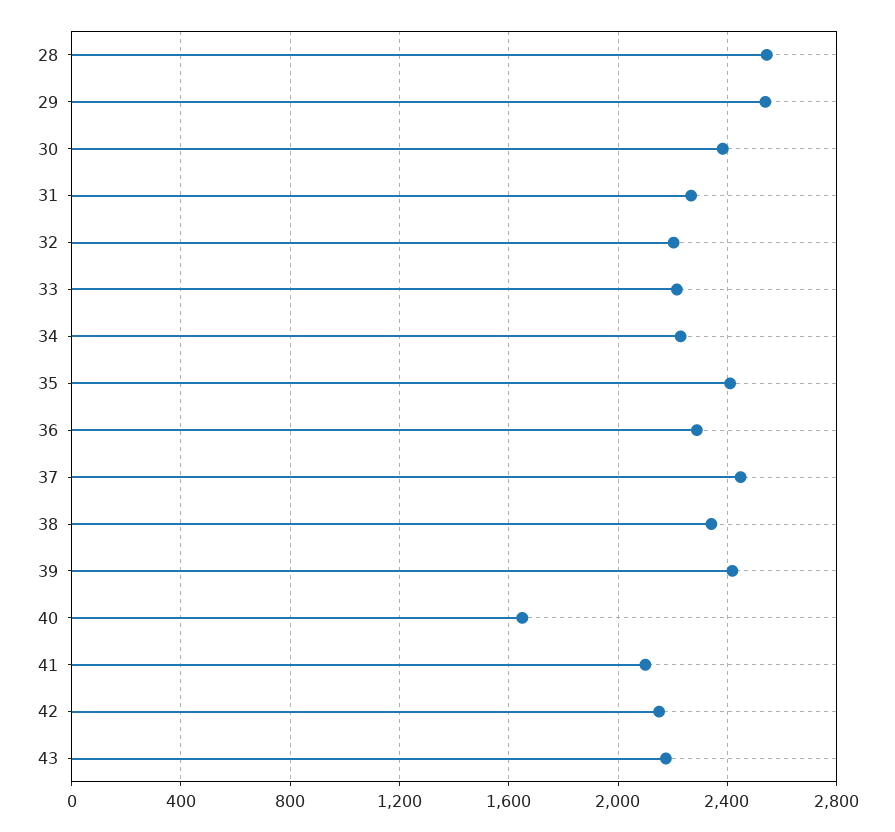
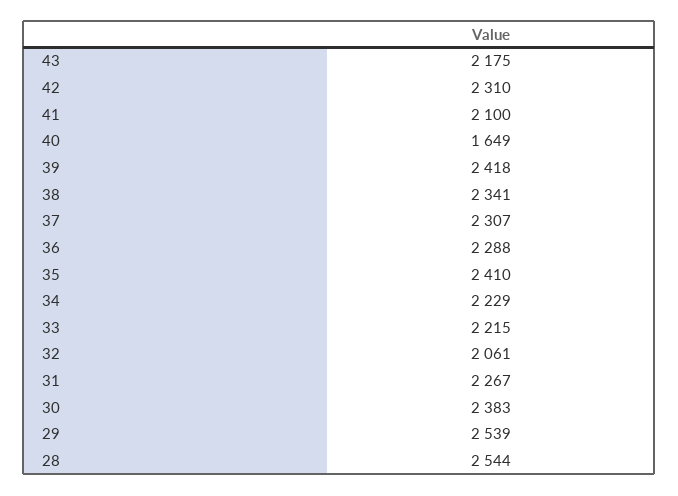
32: 2200 -> 2061
37: 2450 -> 2307
42: 2150 -> 2310

